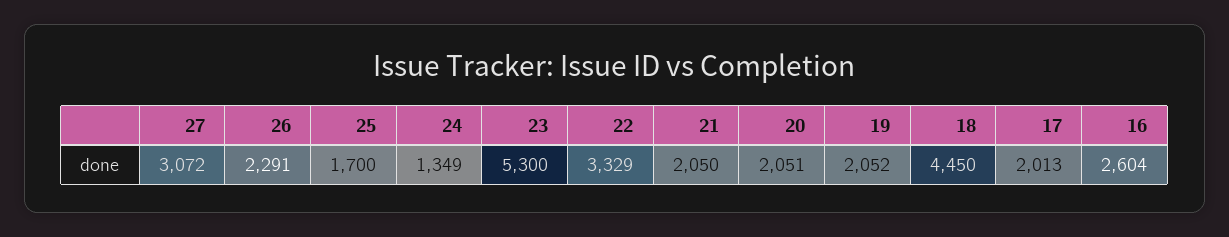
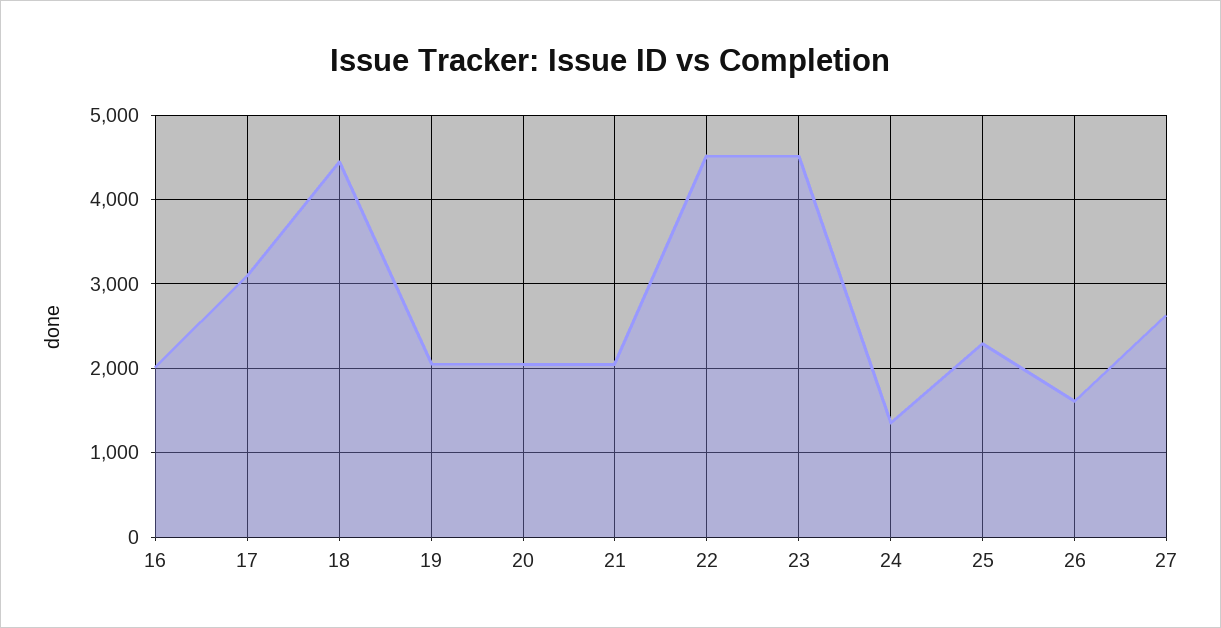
27: 3072 -> 2600
26: 2291 -> 1600
25: 1700 -> 2300
23: 5300 -> 4500
22: 3329 -> 4500
17: 2013 -> 3100
16: 2604 -> 2000

